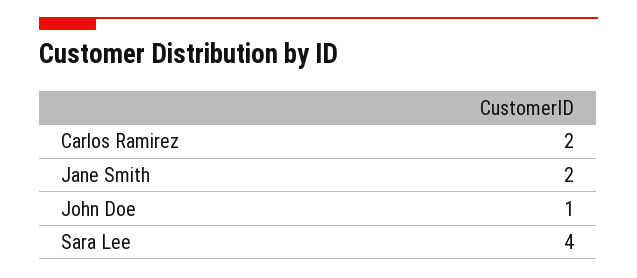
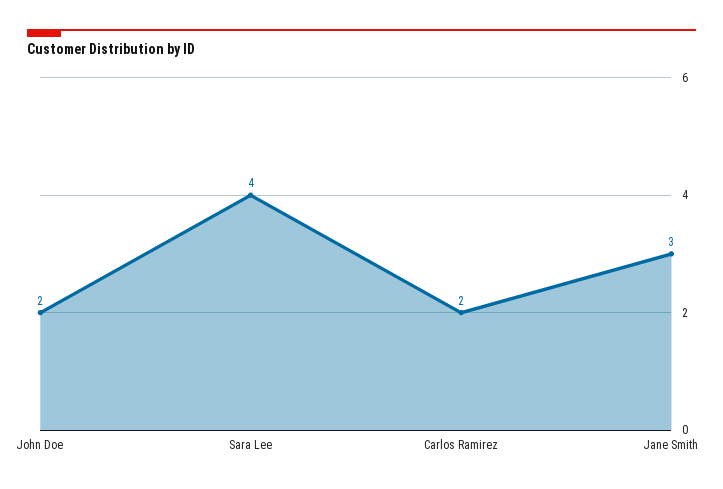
Jane Smith: 2 -> 3
John Doe: 1 -> 2

